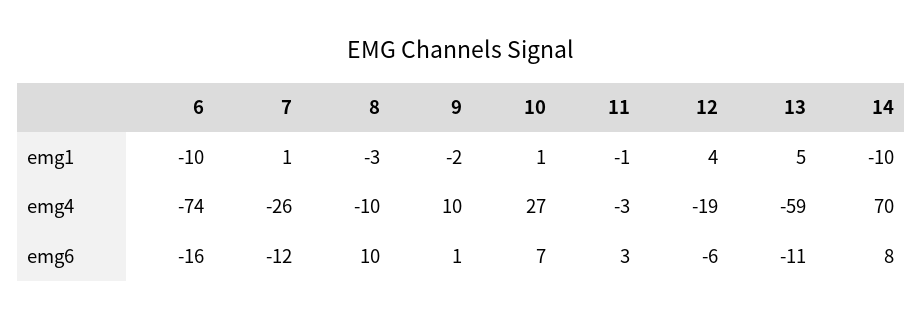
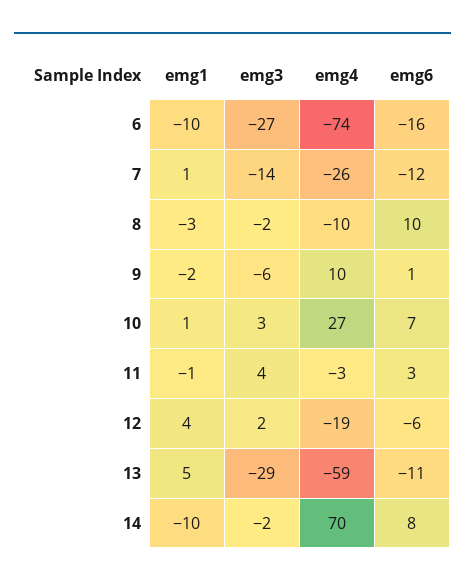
6, emg3: none -> -27
7, emg3: none -> -14
8, emg3: none -> -2
9, emg3: none -> -6
10, emg3: none -> 3
11, emg3: none -> 4
12, emg3: none -> 2
13, emg3: none -> -29
14, emg3: none -> -2

